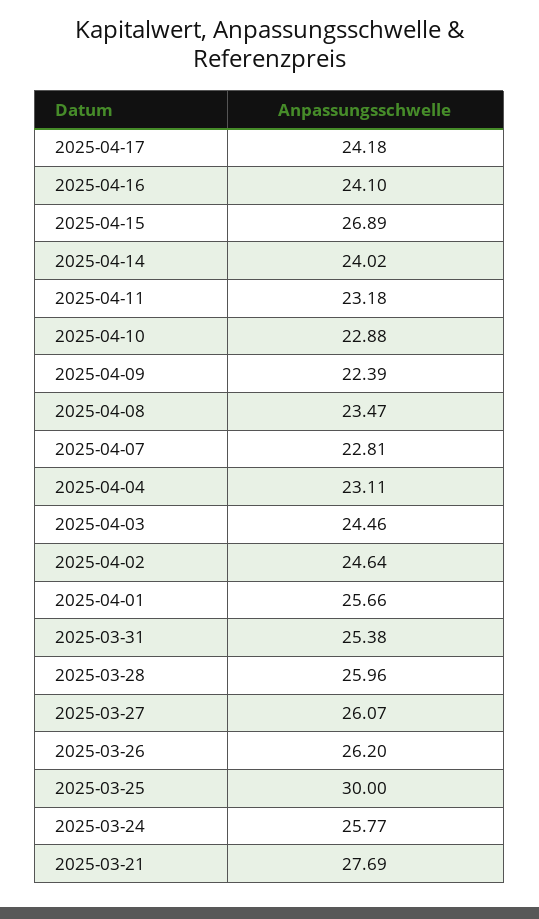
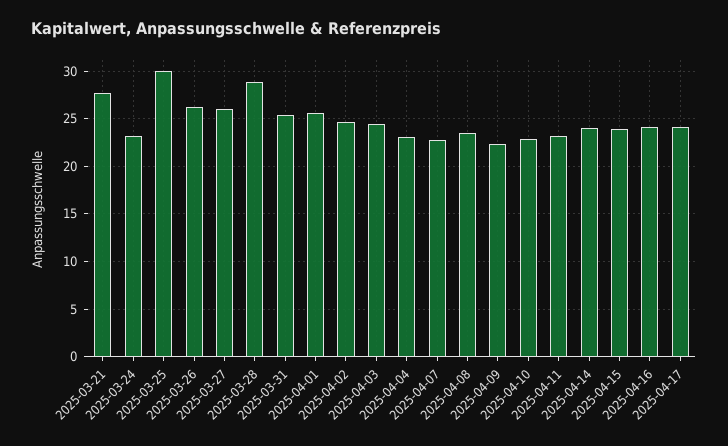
2025-04-15: 26.89 -> 24
2025-03-28: 25.96 -> 29
2025-03-24: 25.77 -> 23

